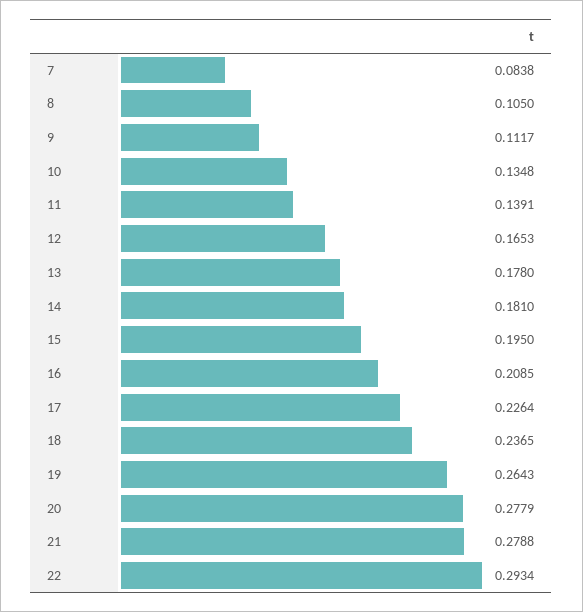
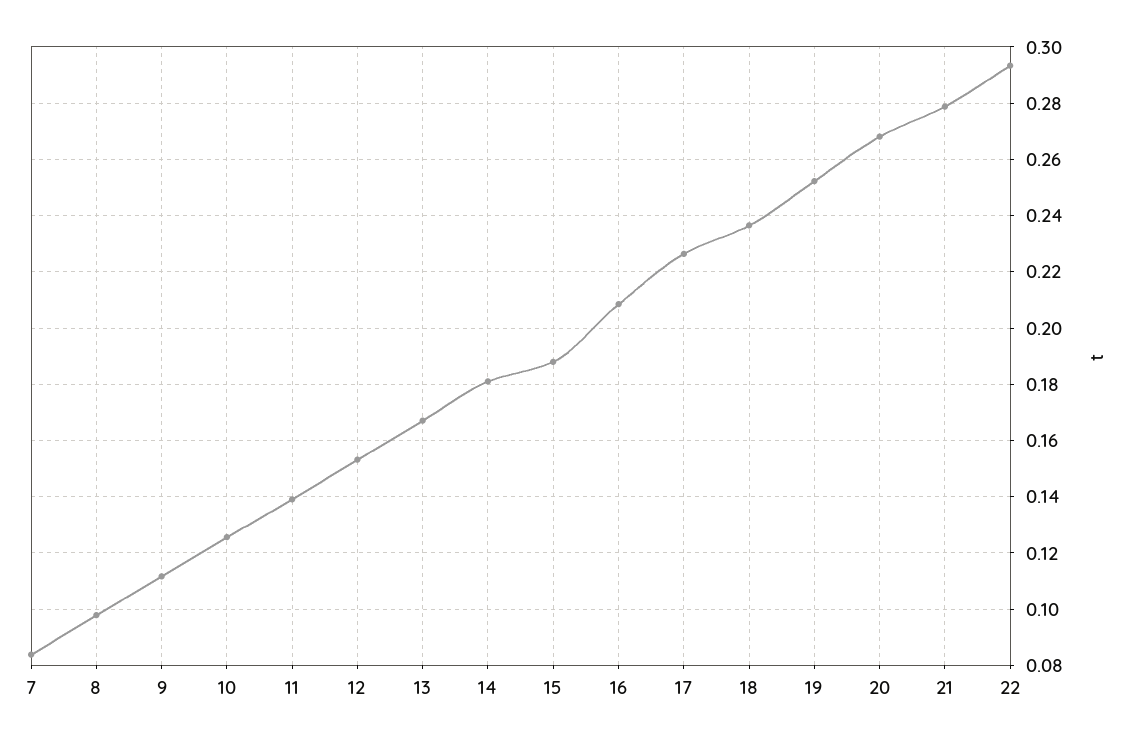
8: 0.105 -> 0.0975
10: 0.1348 -> 0.125
12: 0.1653 -> 0.1525
13: 0.178 -> 0.1675
15: 0.195 -> 0.1875
19: 0.2643 -> 0.2525
20: 0.2779 -> 0.2675

